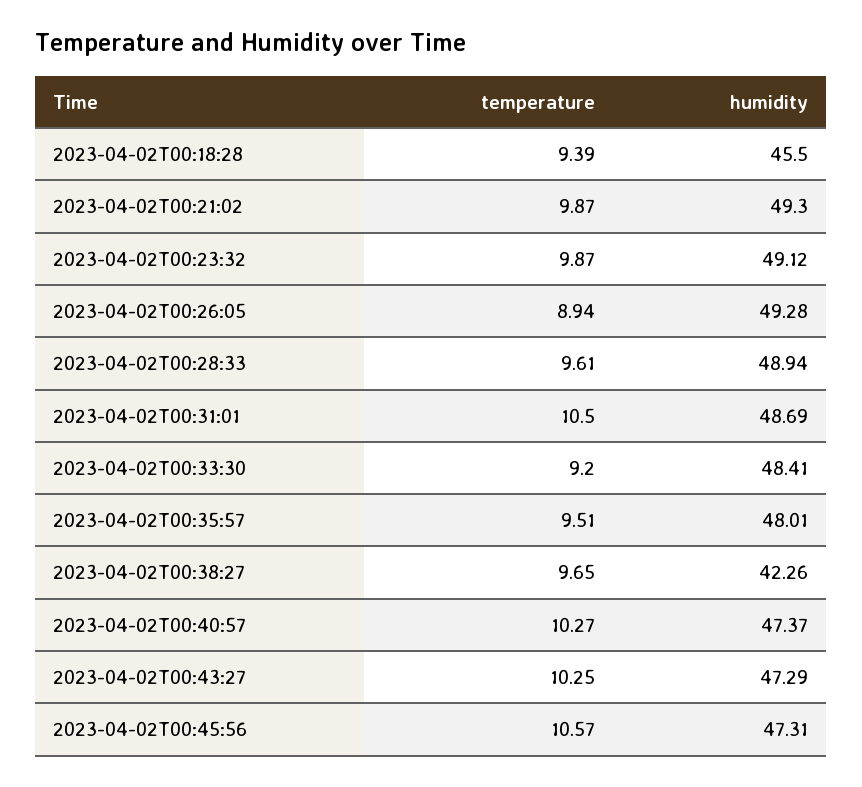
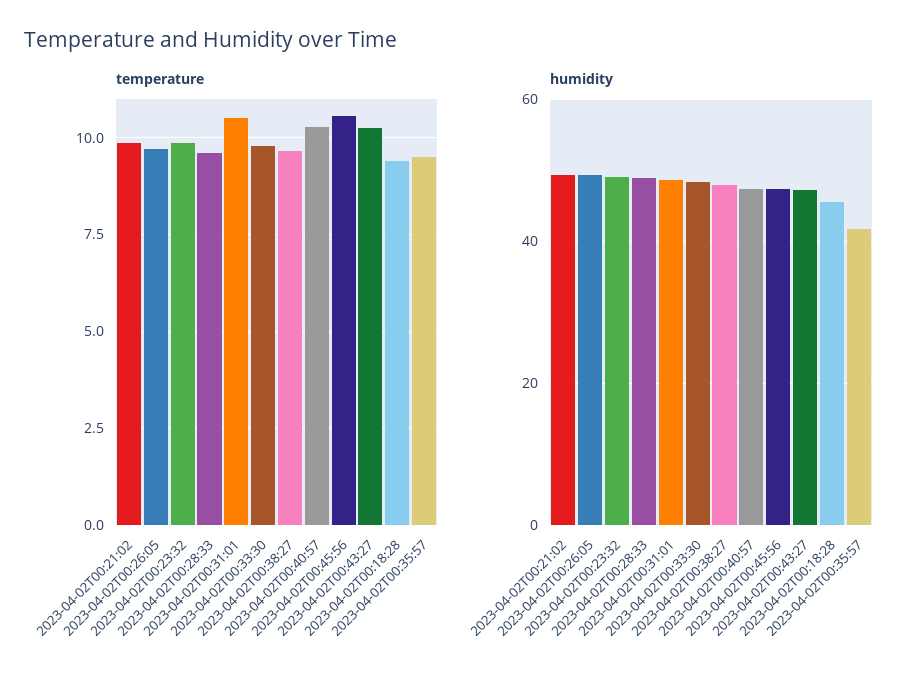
temperature, 2023-04-02T00:26:05: 8.94 -> 9.75
temperature, 2023-04-02T00:33:30: 9.2 -> 9.75
humidity, 2023-04-02T00:35:57: 48.01 -> 42
humidity, 2023-04-02T00:38:27: 42.26 -> 48

